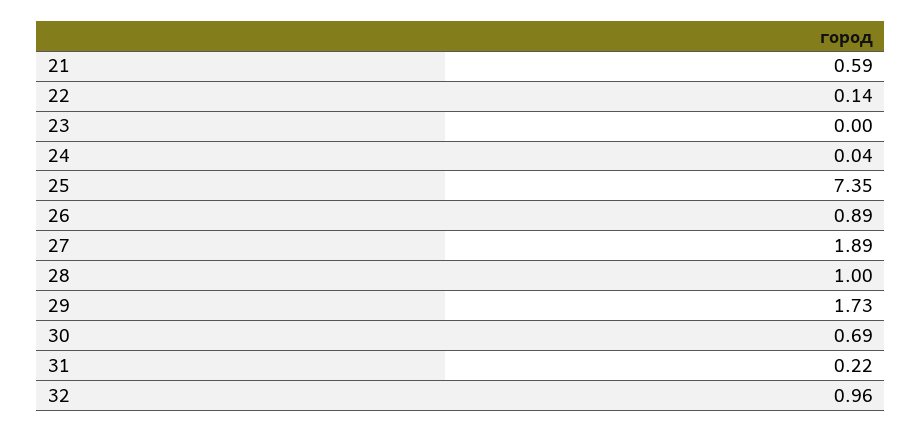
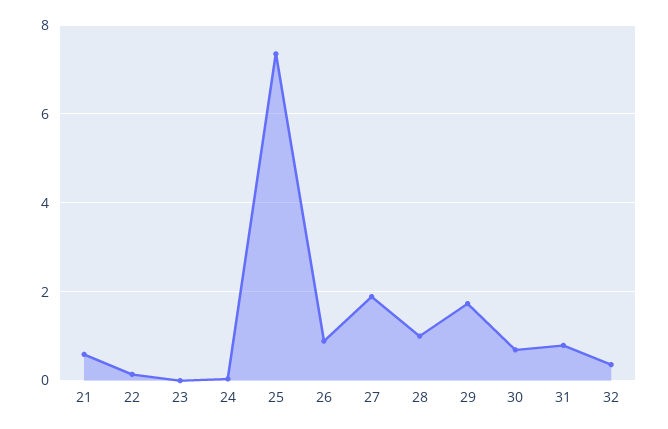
31: 0.22 -> 0.8
32: 0.96 -> 0.4

